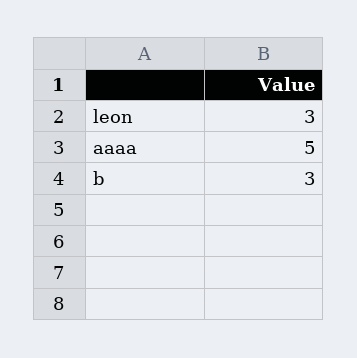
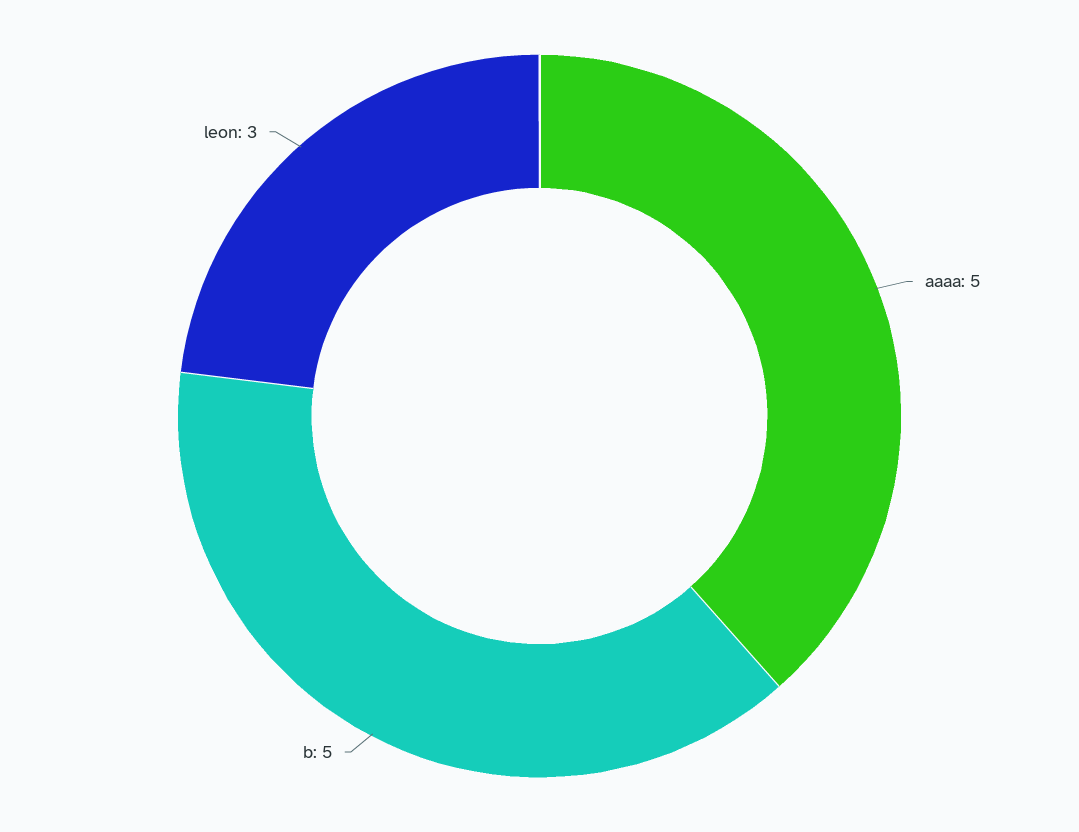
b: 3 -> 5

